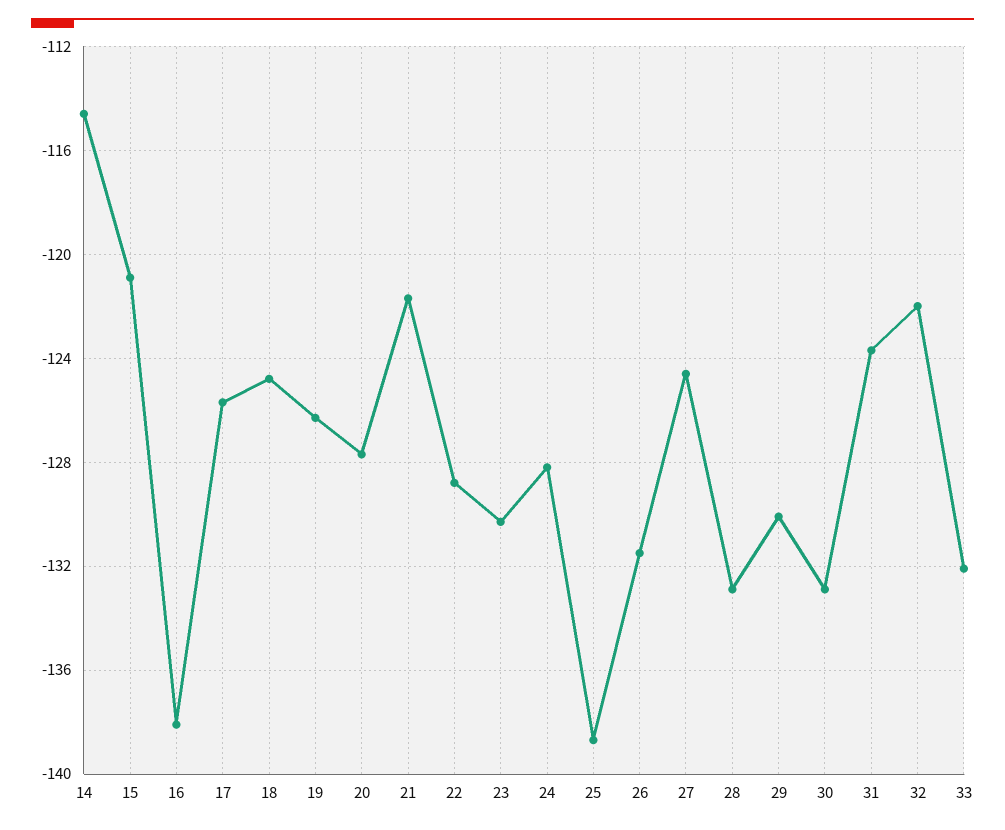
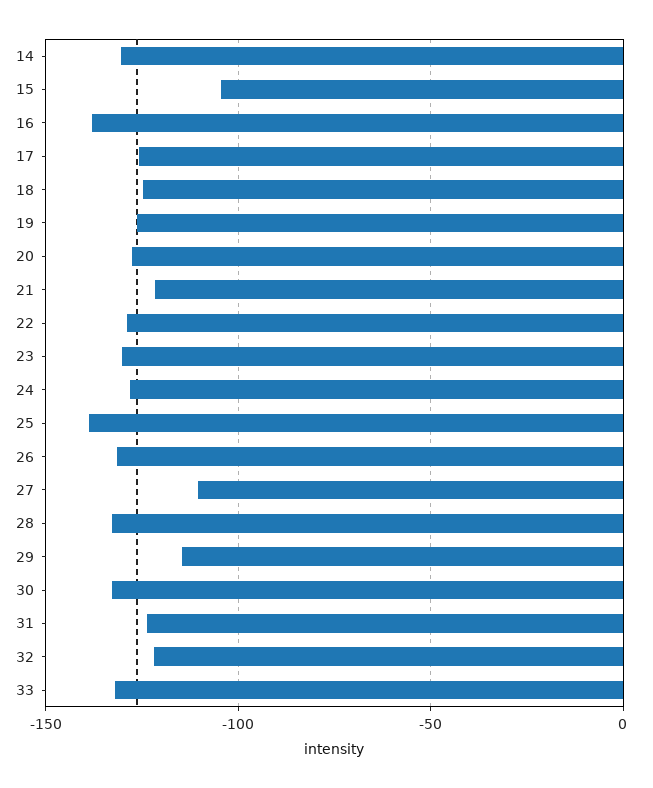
14: -114.5 -> -130
15: -121 -> -105
27: -124.5 -> -110
29: -130 -> -115

